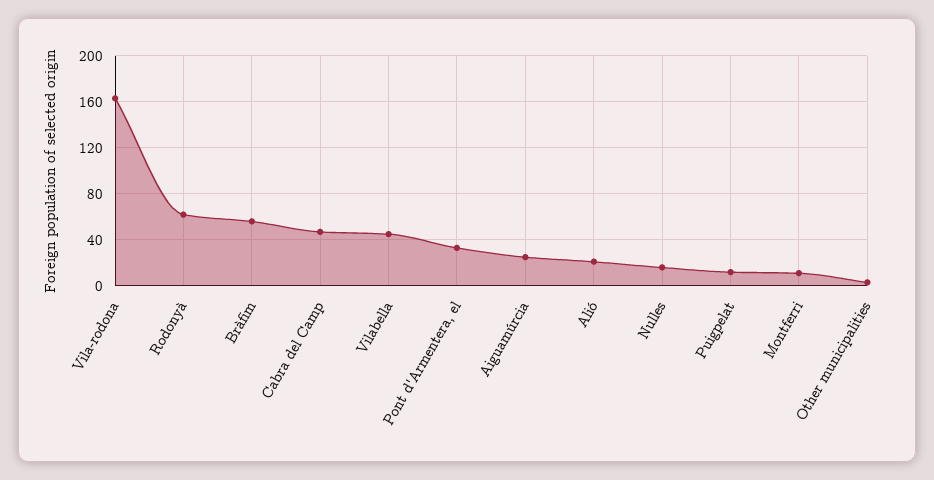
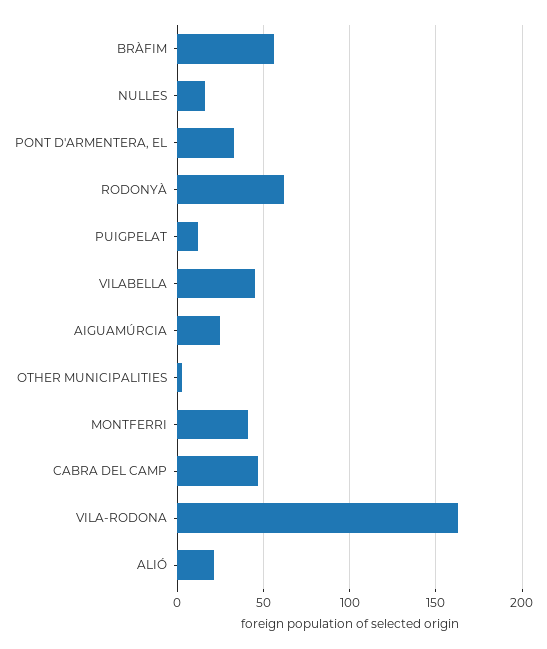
Montferri: 10 -> 40

